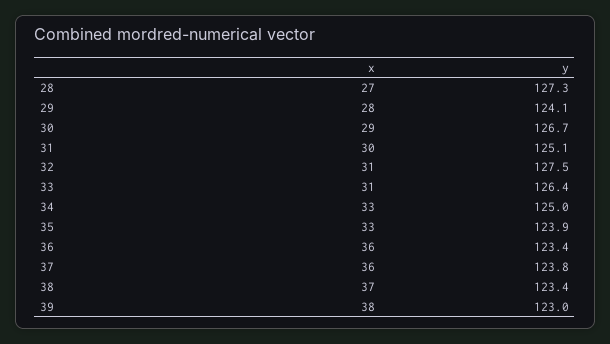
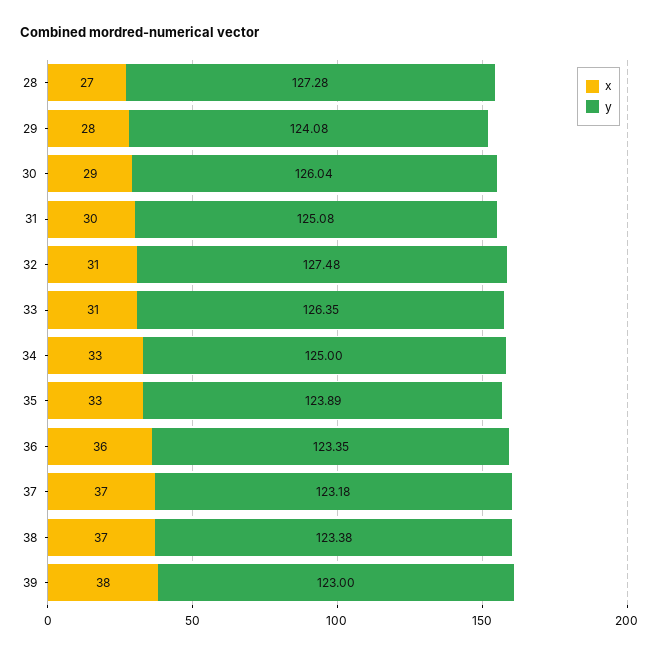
y, 30: 126.7 -> 126.04
x, 37: 36 -> 37
y, 37: 123.8 -> 123.18

